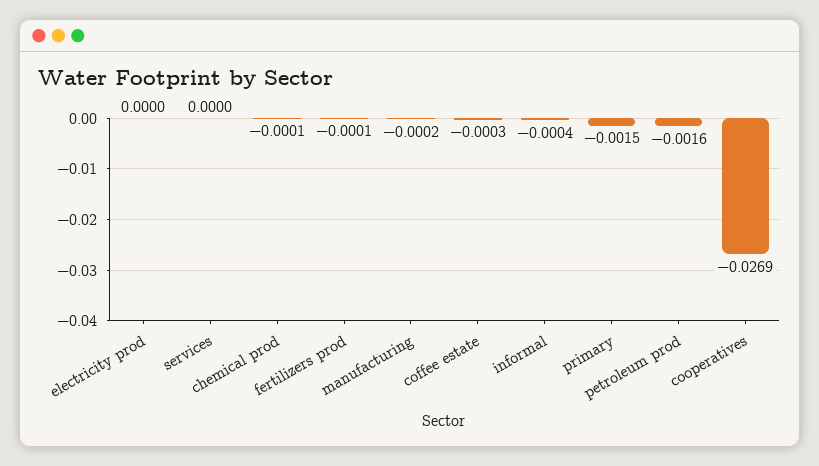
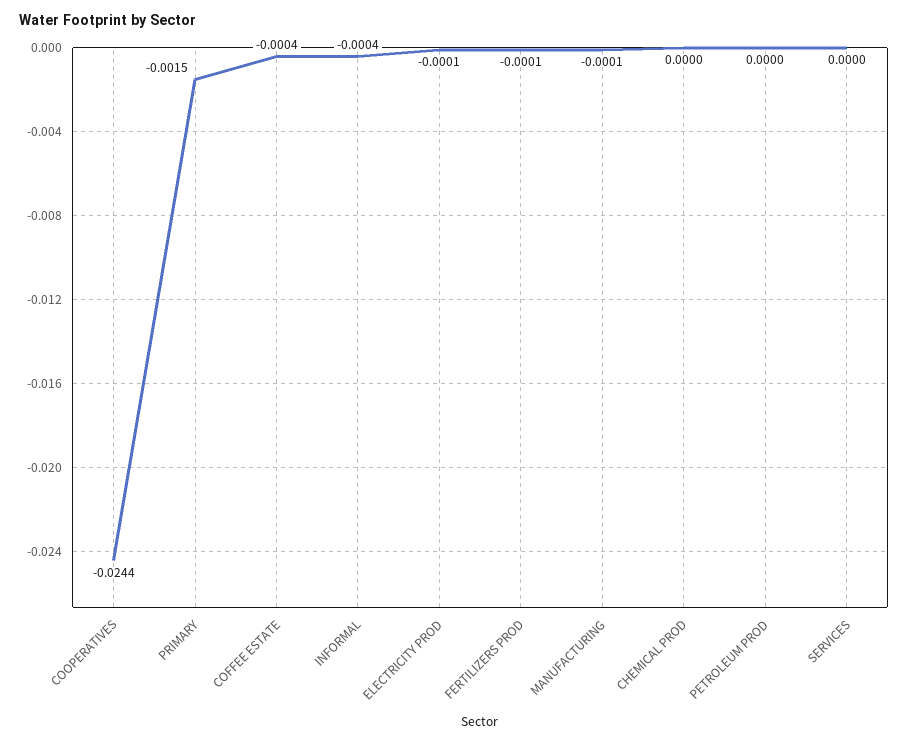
electricity prod: 0 -> -0.0001
chemical prod: -0.0001 -> 0
manufacturing: -0.0002 -> -0.0001
coffee estate: -0.0003 -> -0.0004
petroleum prod: -0.0016 -> 0
cooperatives: -0.0269 -> -0.0244

